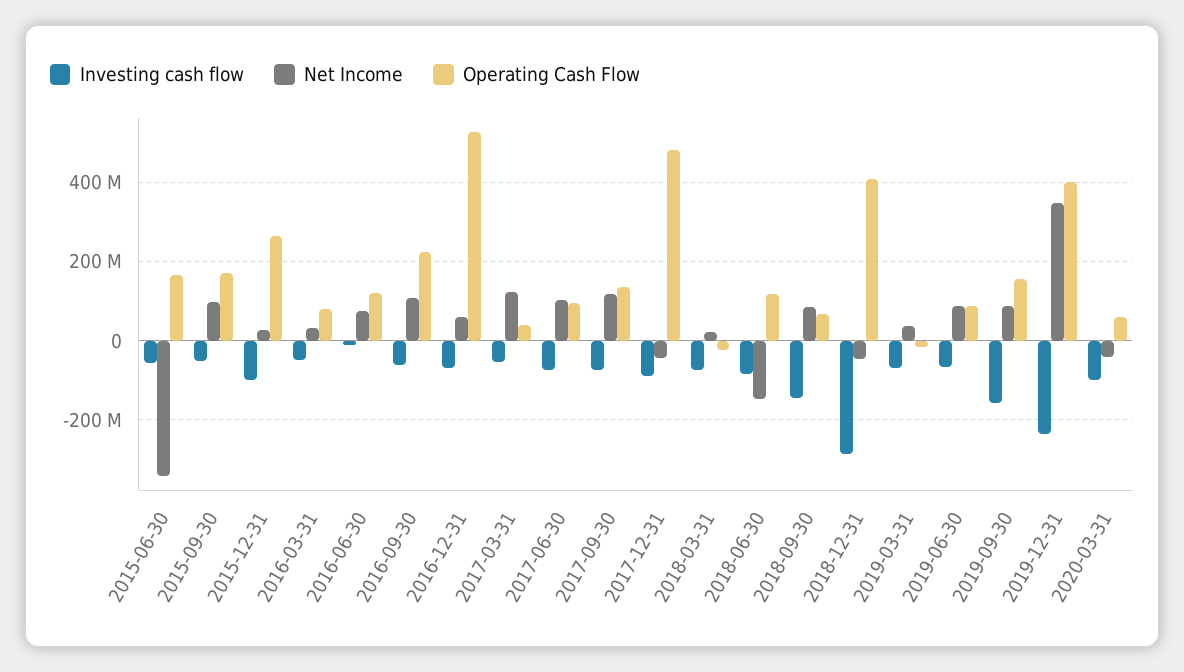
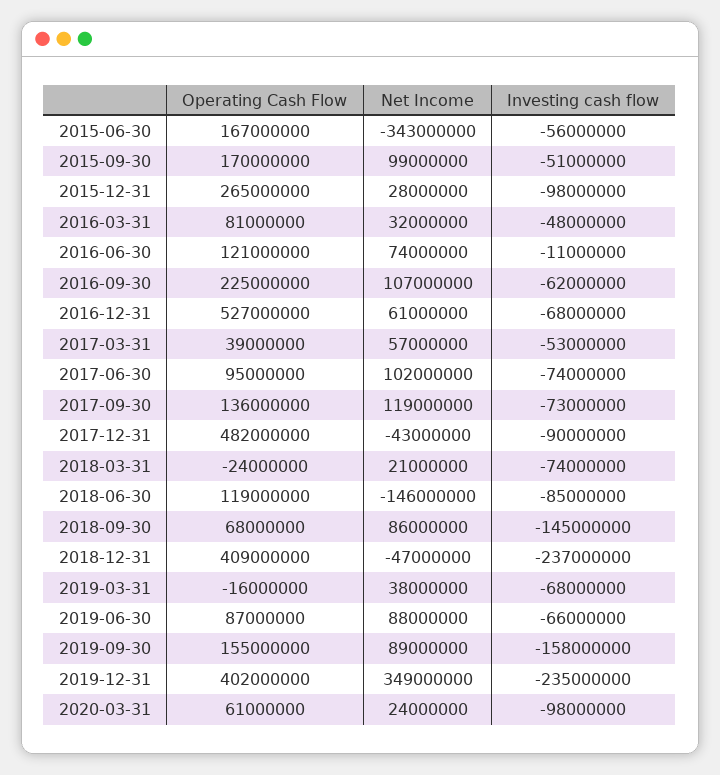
Net Income, 2017-03-31: 120000000 -> 57000000
Investing cash flow, 2018-12-31: -280000000 -> -237000000
Net Income, 2020-03-31: -40000000 -> 24000000

